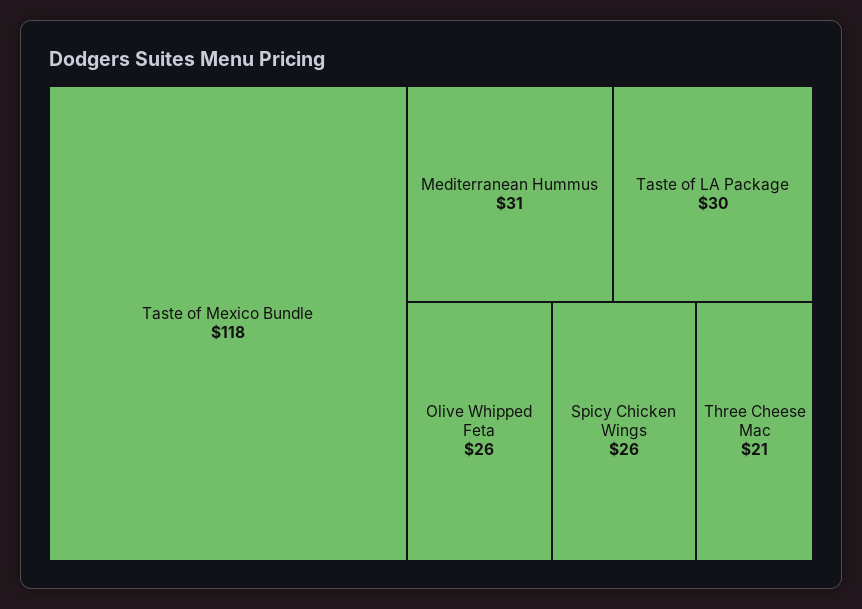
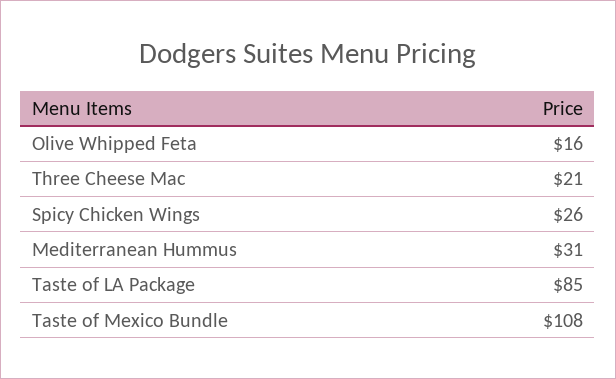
Taste of Mexico Bundle: 118 -> 108
Taste of LA Package: 30 -> 85
Olive Whipped Feta: 26 -> 16

